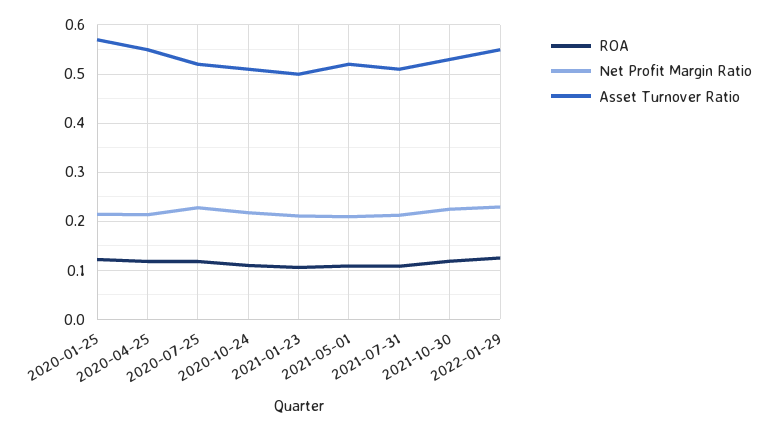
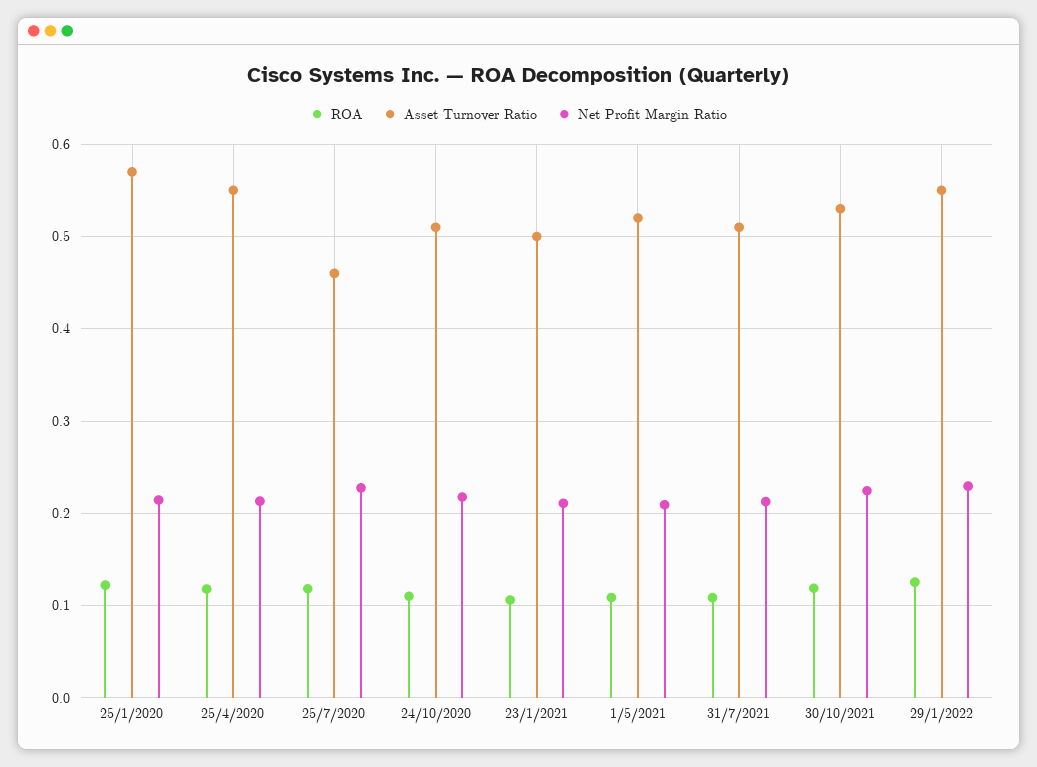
Asset Turnover Ratio, 2020-07-25: 0.52 -> 0.46

